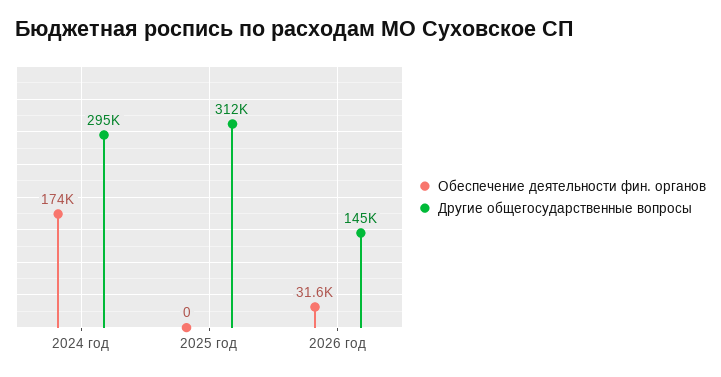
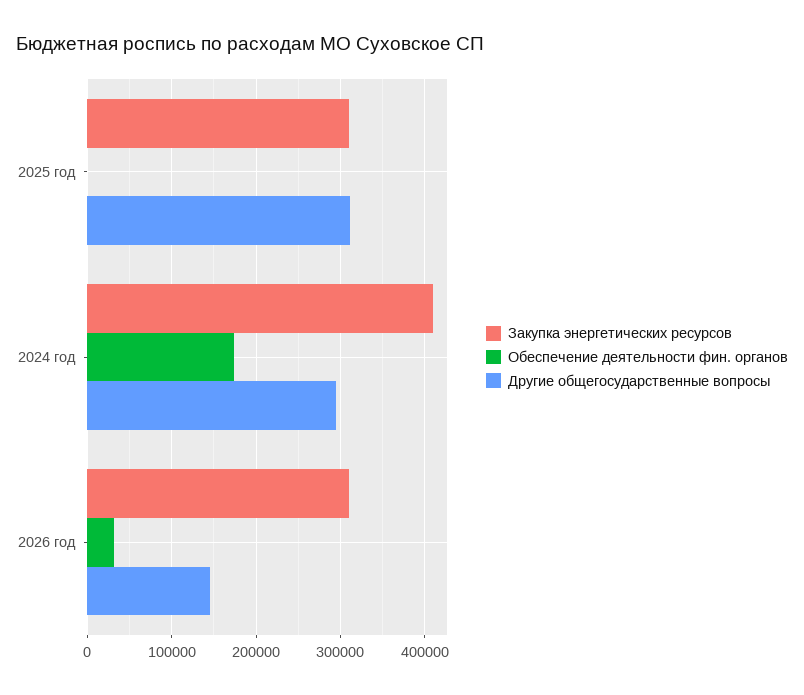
Закупка энергетических ресурсов, 2025 год: none -> 310000
Закупка энергетических ресурсов, 2024 год: none -> 410000
Закупка энергетических ресурсов, 2026 год: none -> 310000

